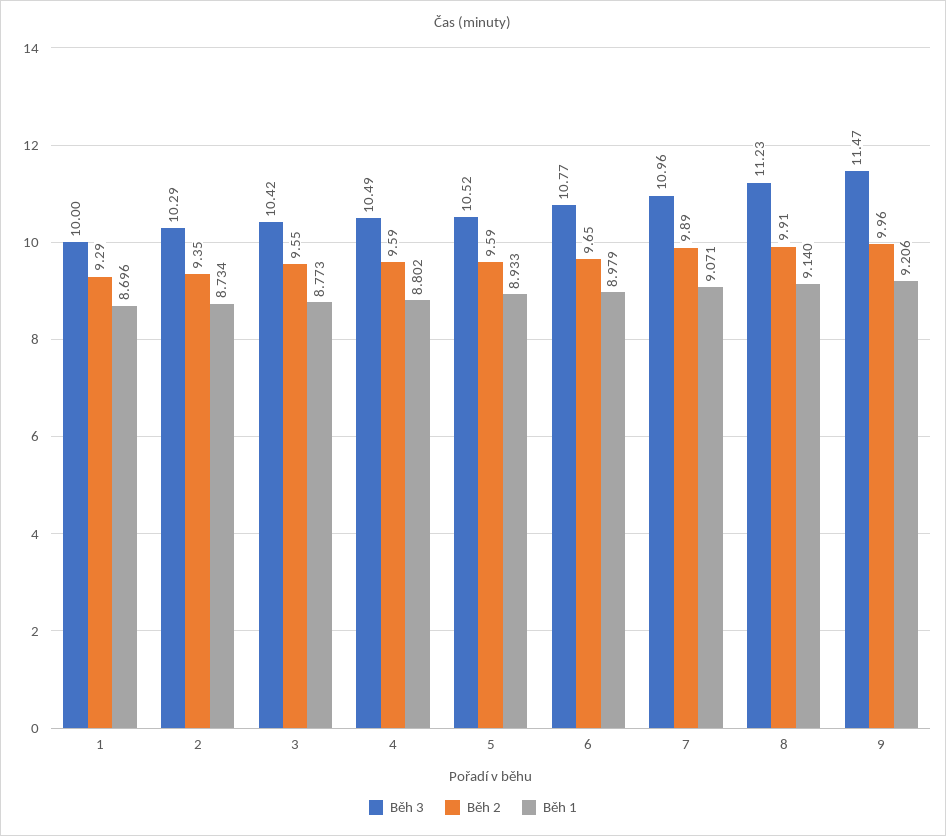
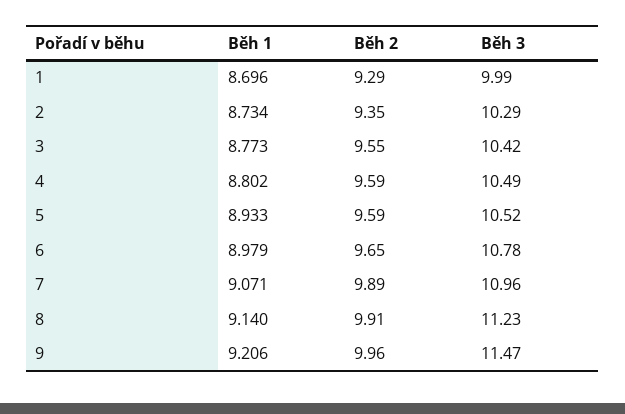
Běh 3, 1: 10 -> 9.99
Běh 3, 6: 10.77 -> 10.78

